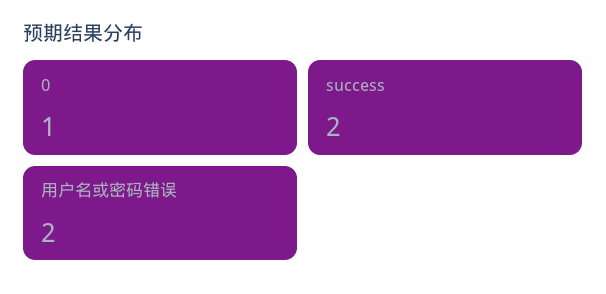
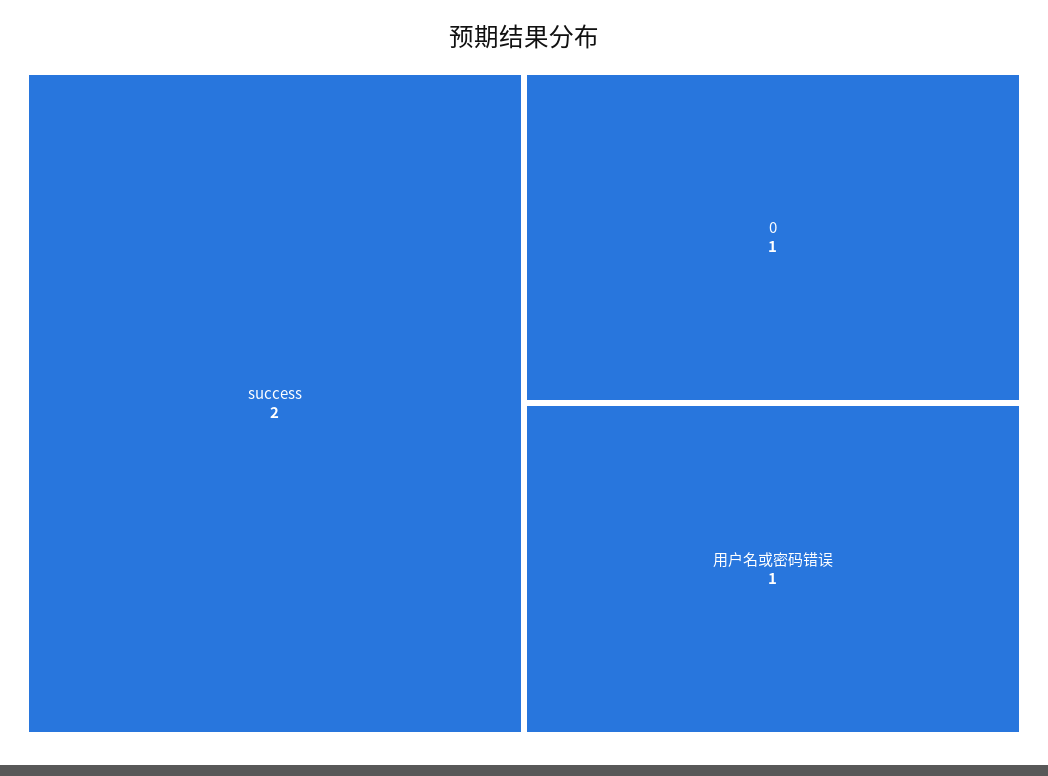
用户名或密码错误: 2 -> 1

